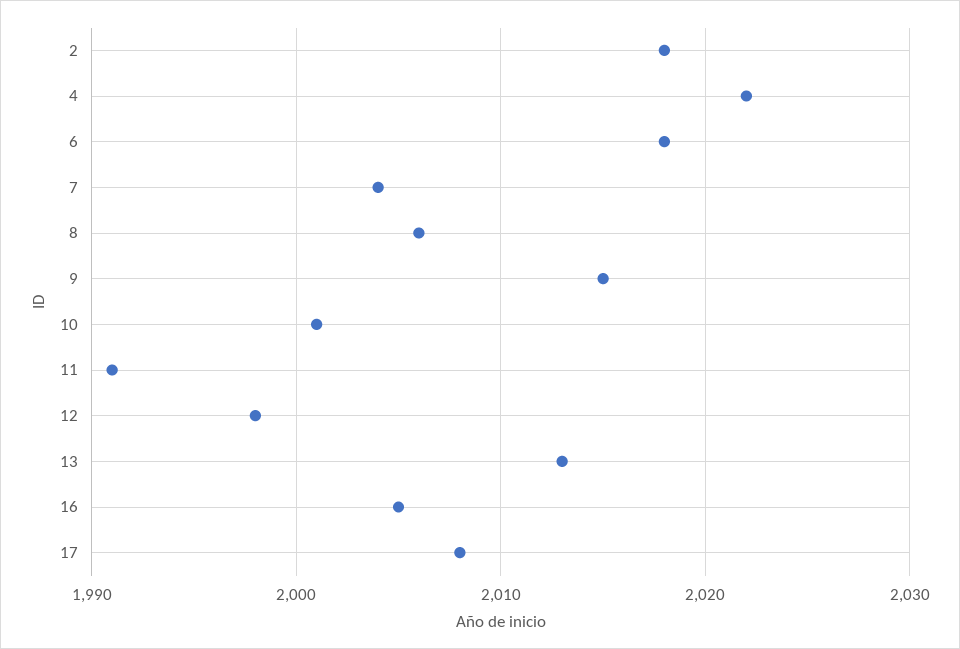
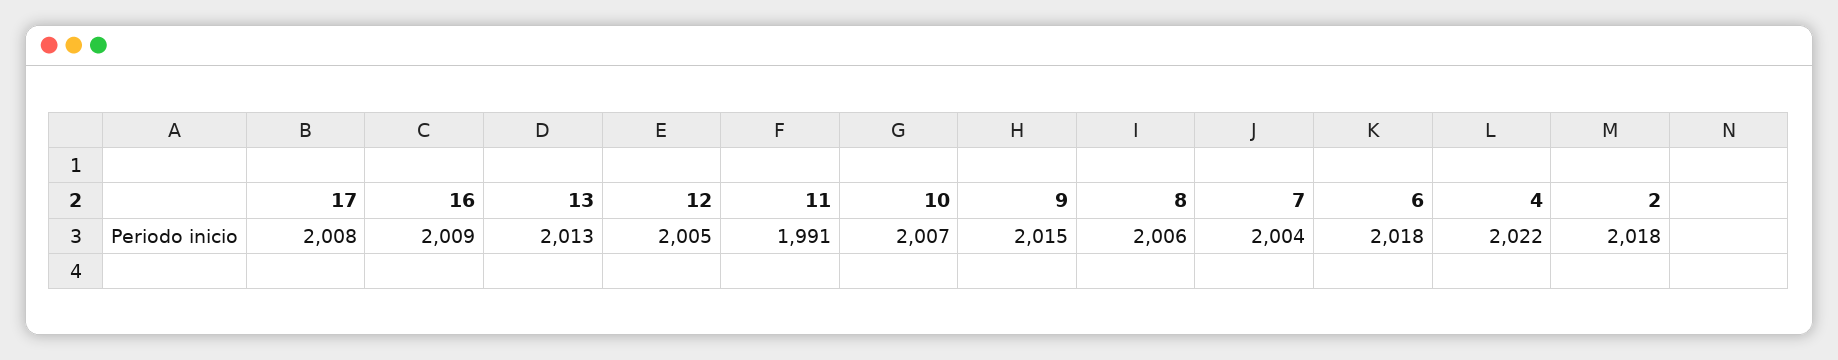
10: 2001 -> 2007
12: 1998 -> 2005
16: 2005 -> 2009

